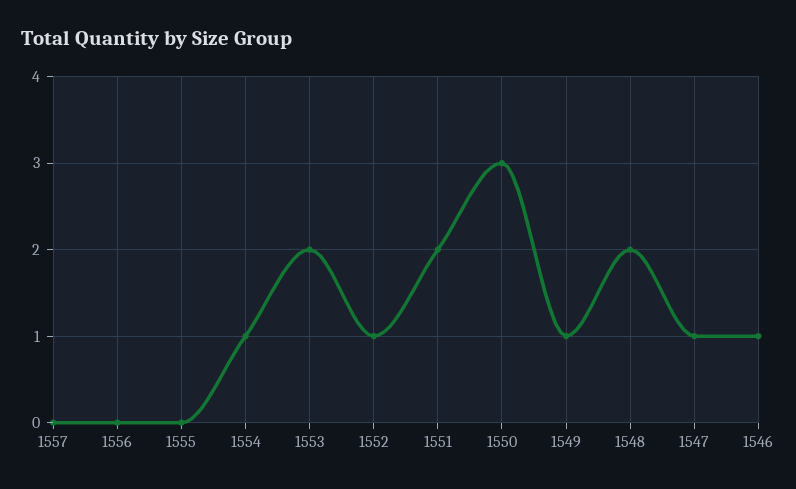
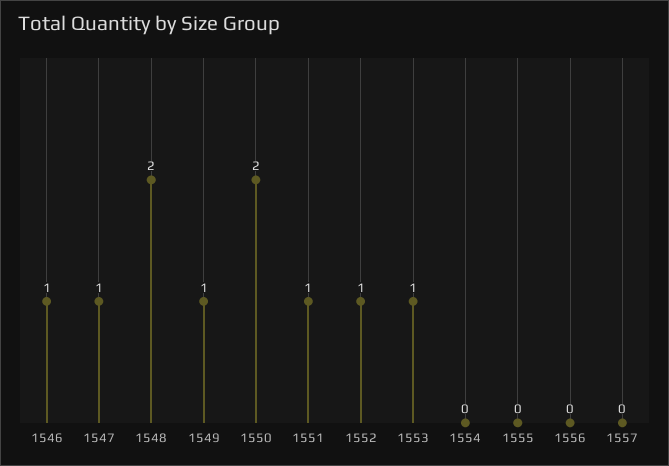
1554: 1 -> 0
1553: 2 -> 1
1551: 2 -> 1
1550: 3 -> 2

